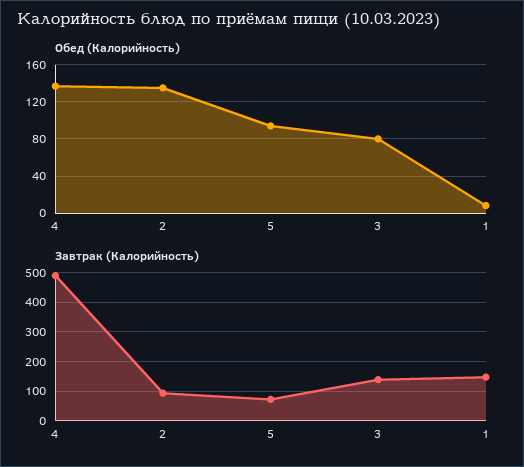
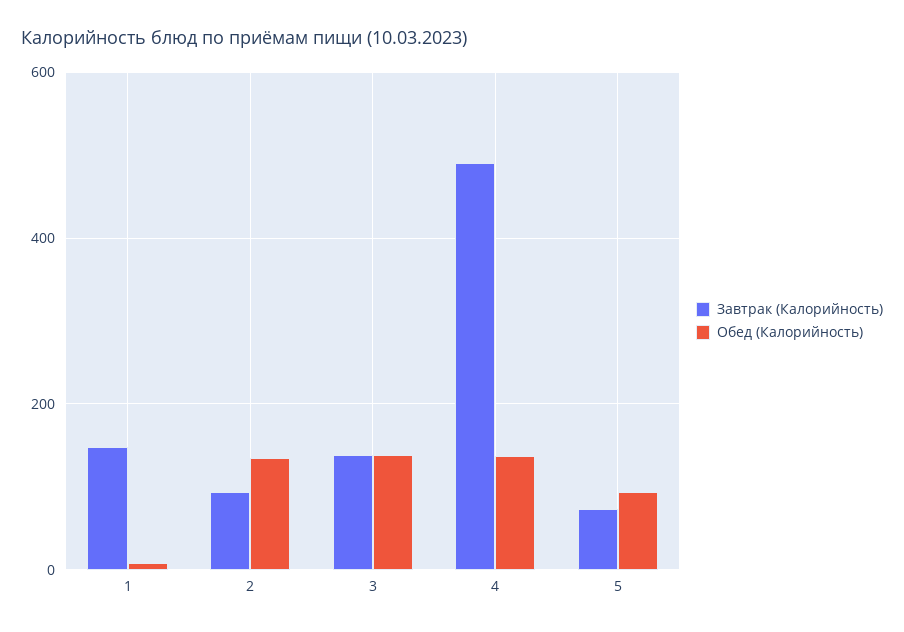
Обед (Калорийность), 3: 80 -> 140

